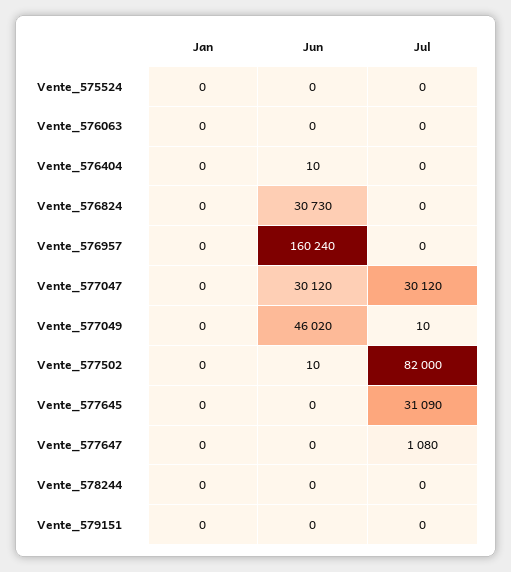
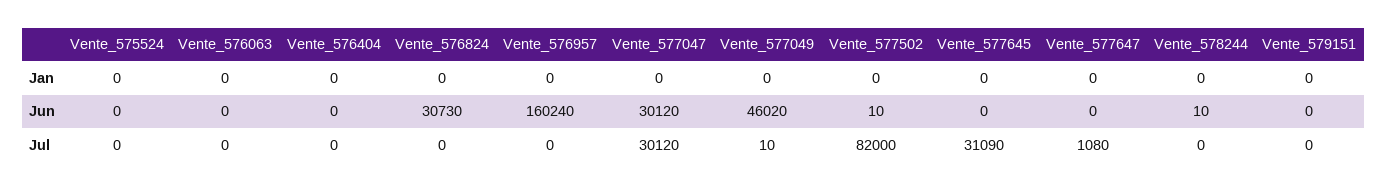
Jun, Vente_576404: 10 -> 0
Jun, Vente_578244: 0 -> 10

